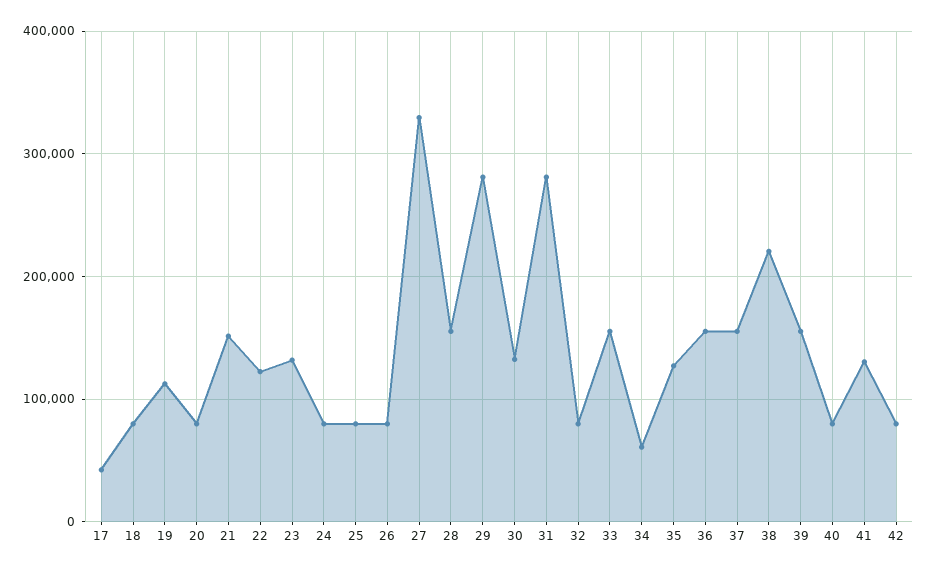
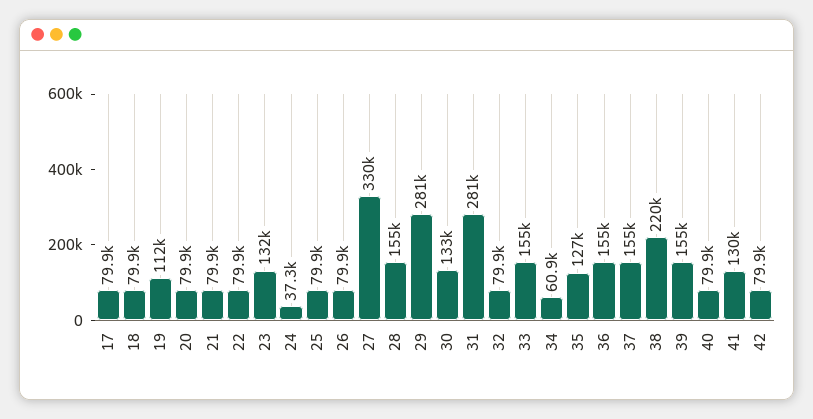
17: 40000 -> 79900
21: 150000 -> 79900
22: 120000 -> 79900
24: 80000 -> 37300

